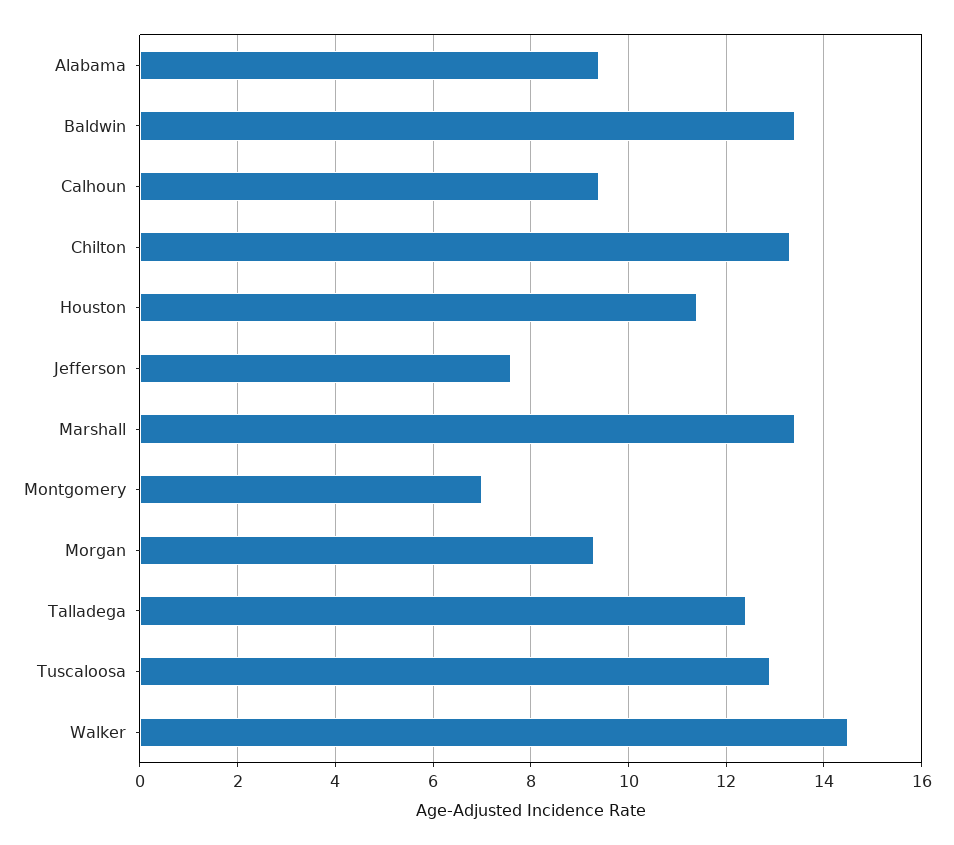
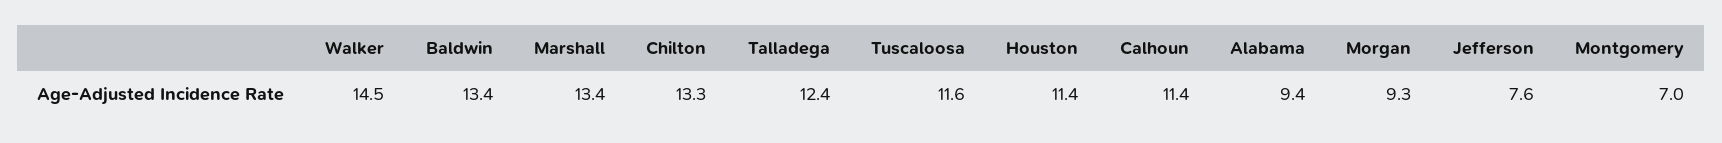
Calhoun: 9.5 -> 11.4
Tuscaloosa: 13 -> 11.6

